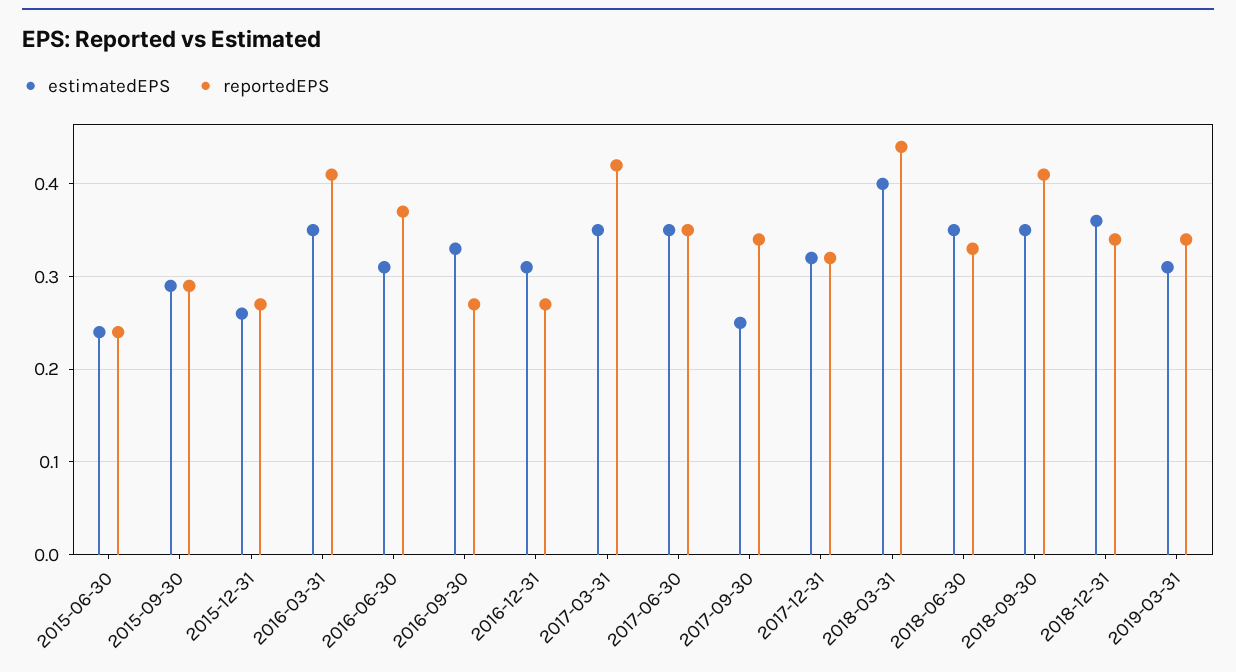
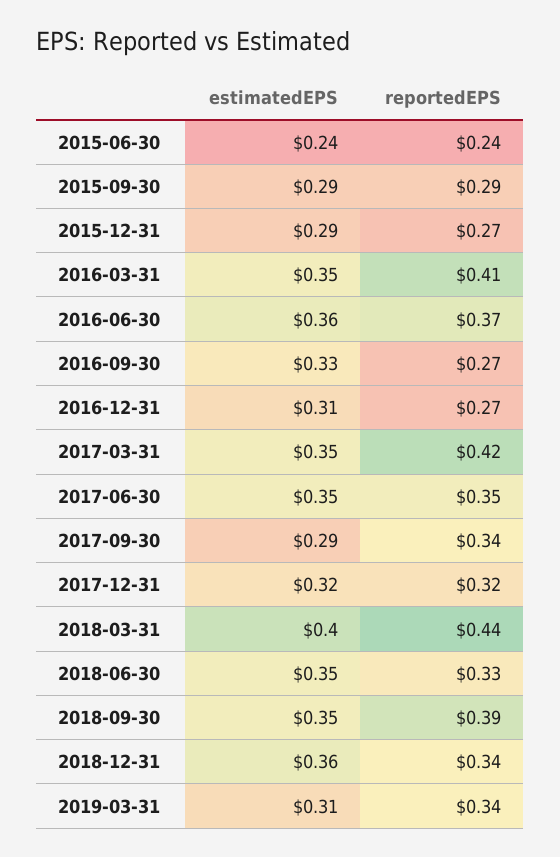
estimatedEPS, 2015-12-31: 0.26 -> 0.29
estimatedEPS, 2016-06-30: 0.31 -> 0.36
estimatedEPS, 2017-09-30: 0.25 -> 0.29
reportedEPS, 2018-09-30: 0.41 -> 0.39

